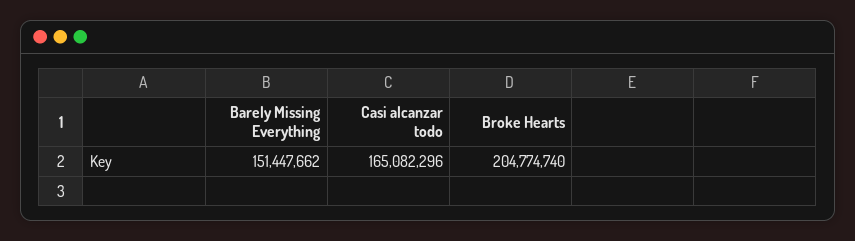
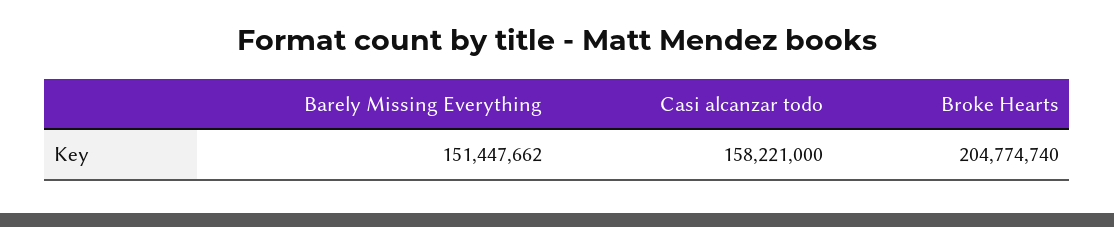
Casi alcanzar todo: 165082296 -> 158221000

